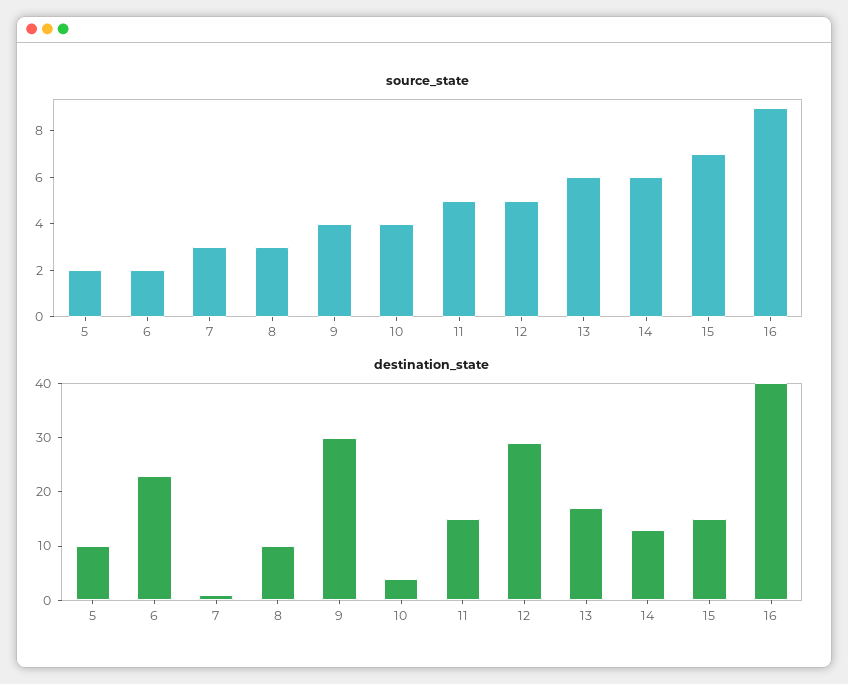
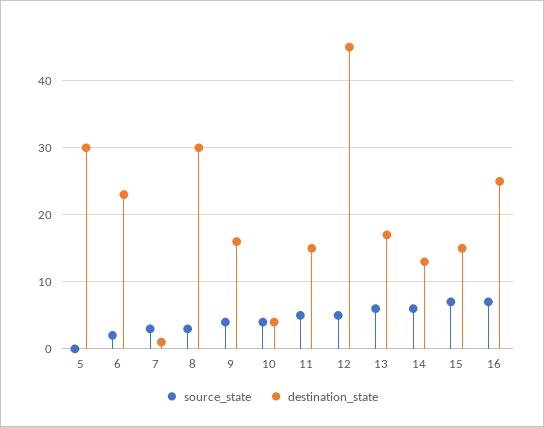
source_state, 5: 2 -> 0
source_state, 16: 9 -> 7
destination_state, 5: 10 -> 30
destination_state, 8: 10 -> 30
destination_state, 9: 30 -> 16
destination_state, 12: 30 -> 45
destination_state, 16: 40 -> 25

